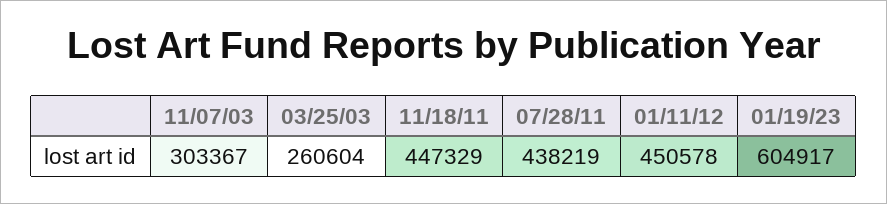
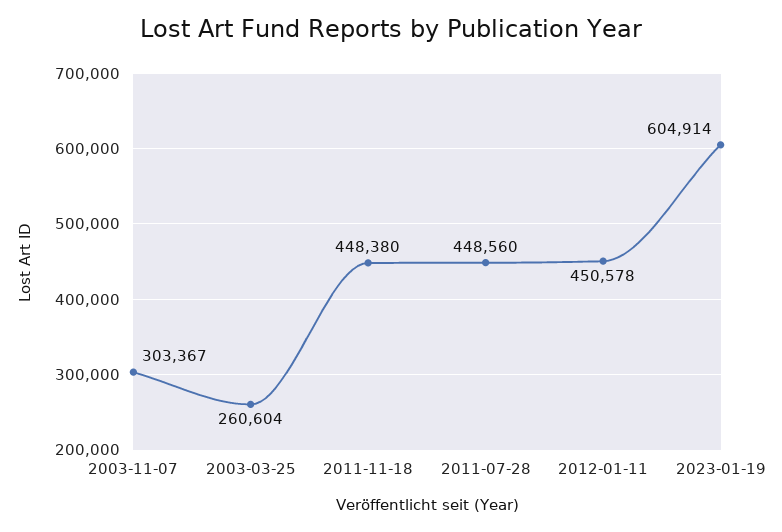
11/18/11: 447329 -> 448380
07/28/11: 438219 -> 448560
01/19/23: 604917 -> 604914

